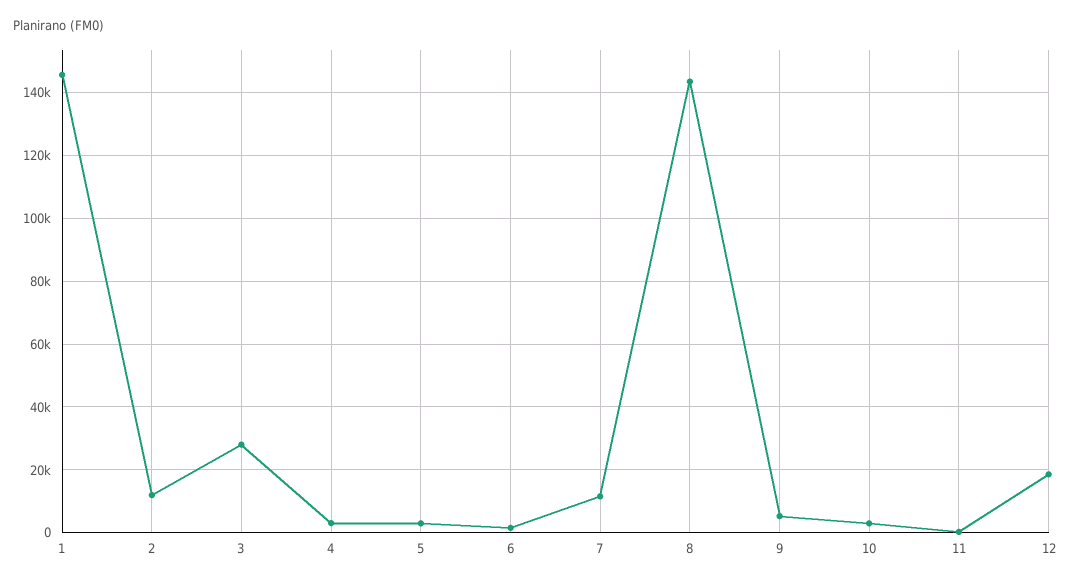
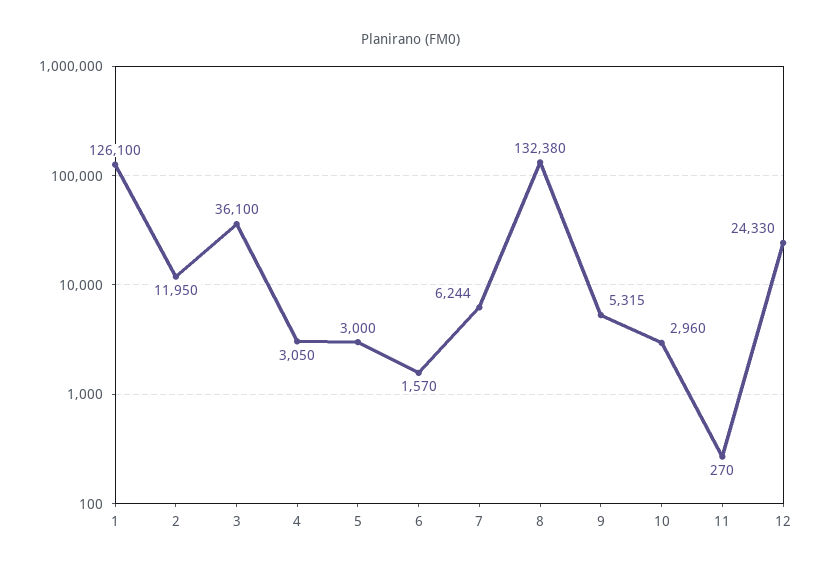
1: 146000 -> 126100
3: 28000 -> 36100
7: 12000 -> 6244
8: 144000 -> 132380
12: 18000 -> 24330

